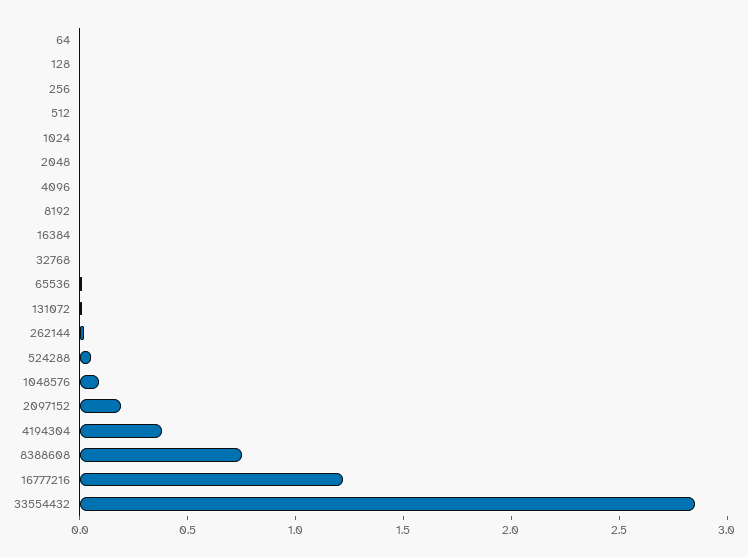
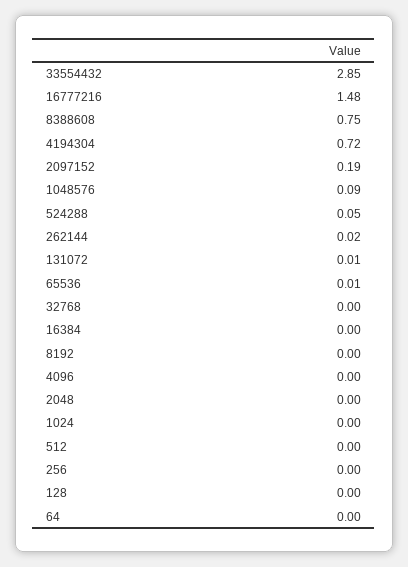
4194304: 0.4 -> 0.72
16777216: 1.2 -> 1.48

